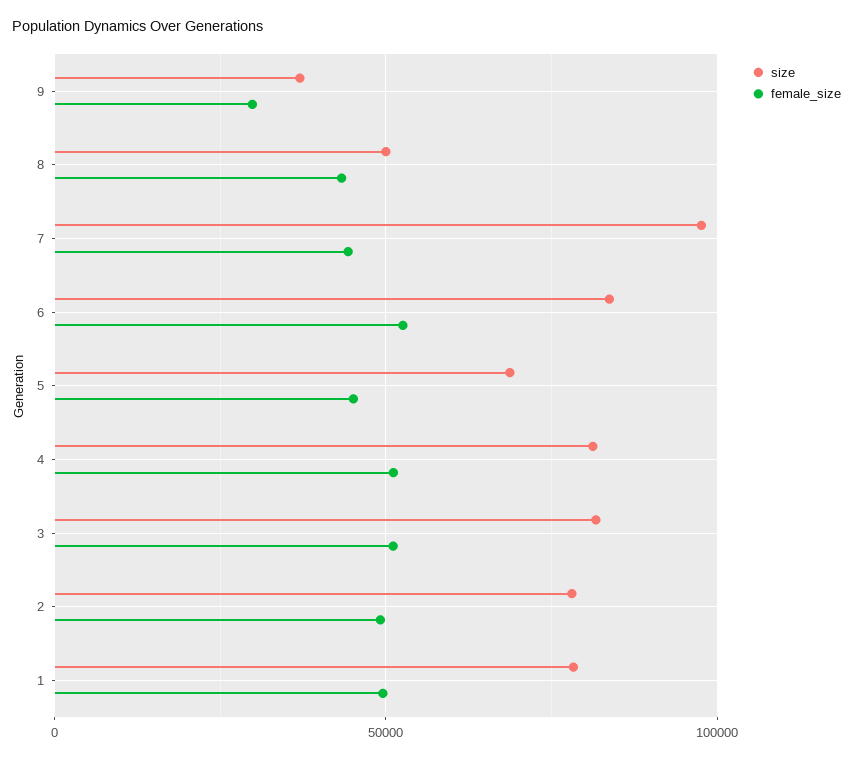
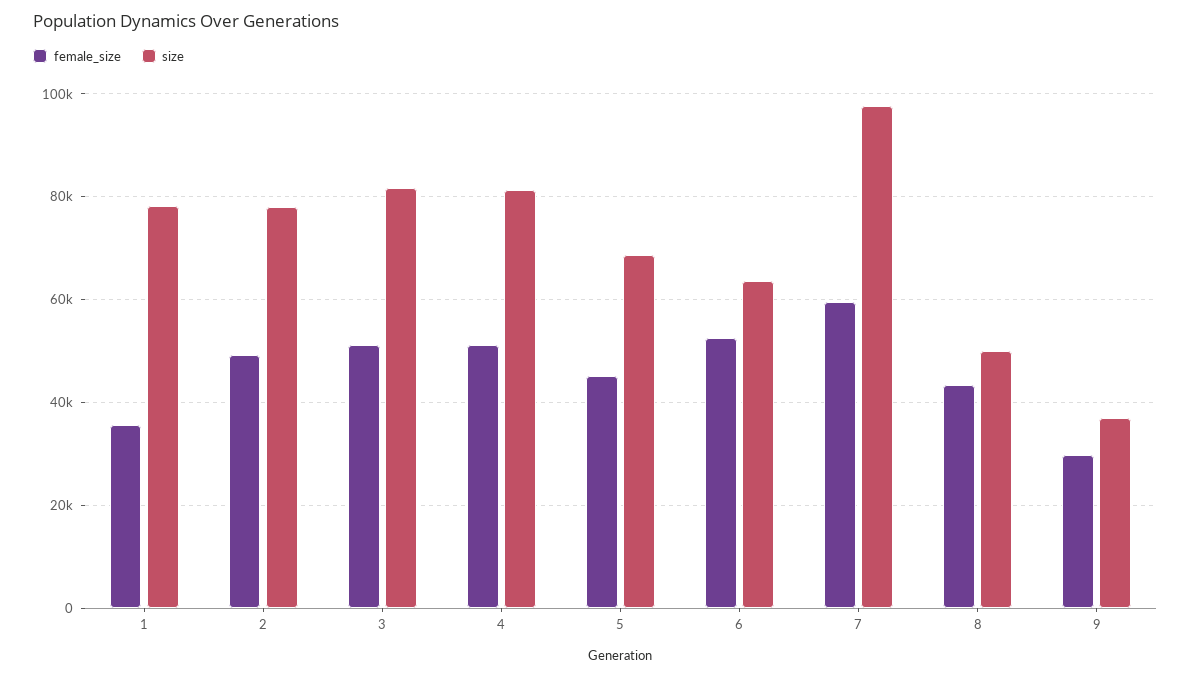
female_size, 7: 45000 -> 60000
size, 6: 85000 -> 64000
female_size, 1: 50000 -> 36000

